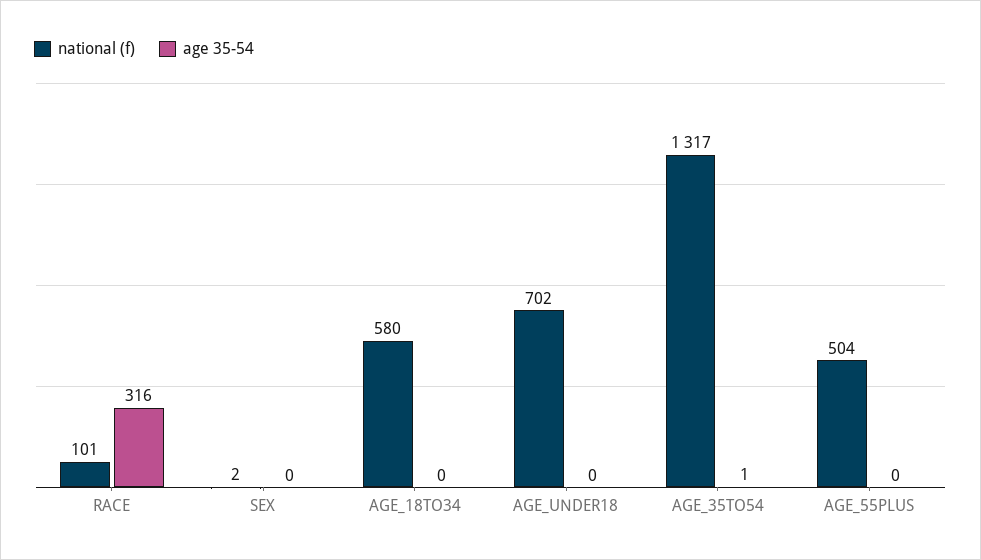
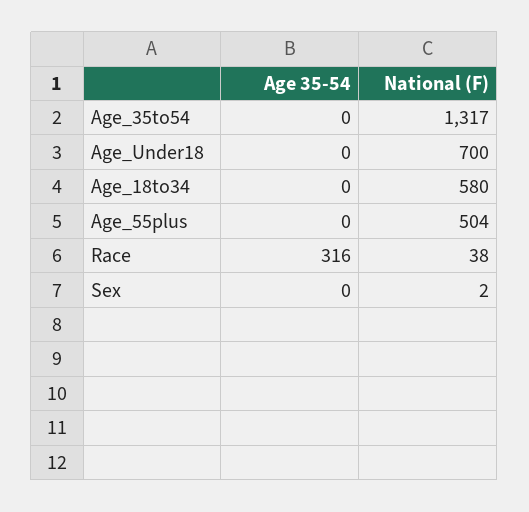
national (f), RACE: 101 -> 38
national (f), AGE_UNDER18: 702 -> 700
age 35-54, AGE_35TO54: 1 -> 0

